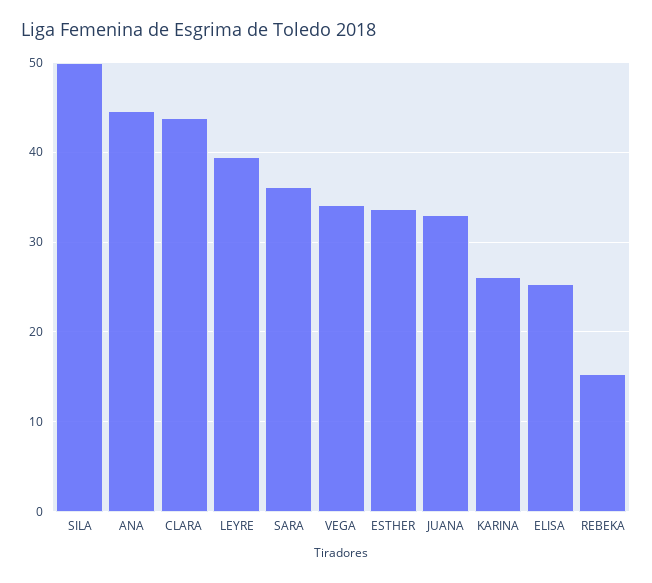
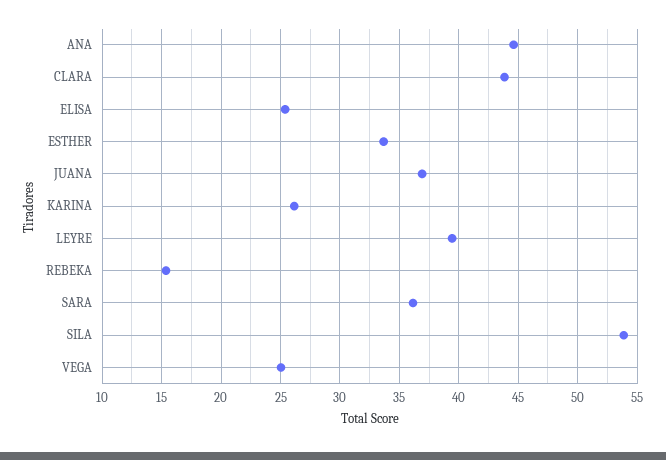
SILA: 50 -> 54
VEGA: 34 -> 25
JUANA: 33 -> 37

